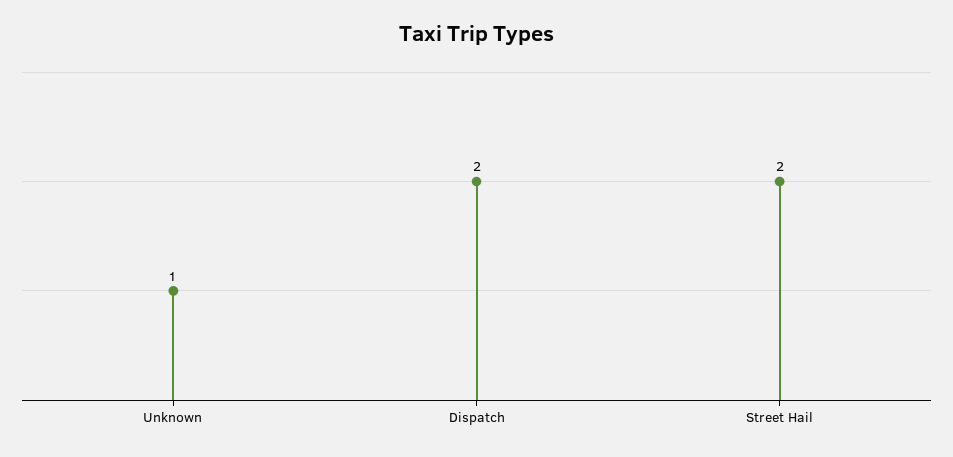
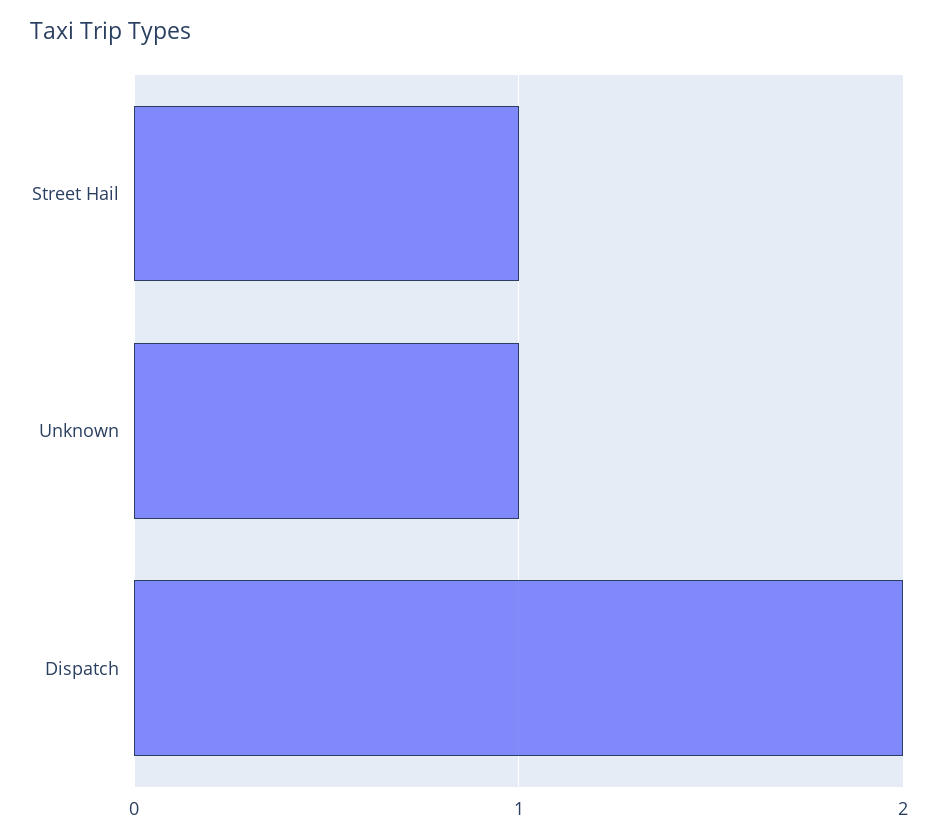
Street Hail: 2 -> 1

